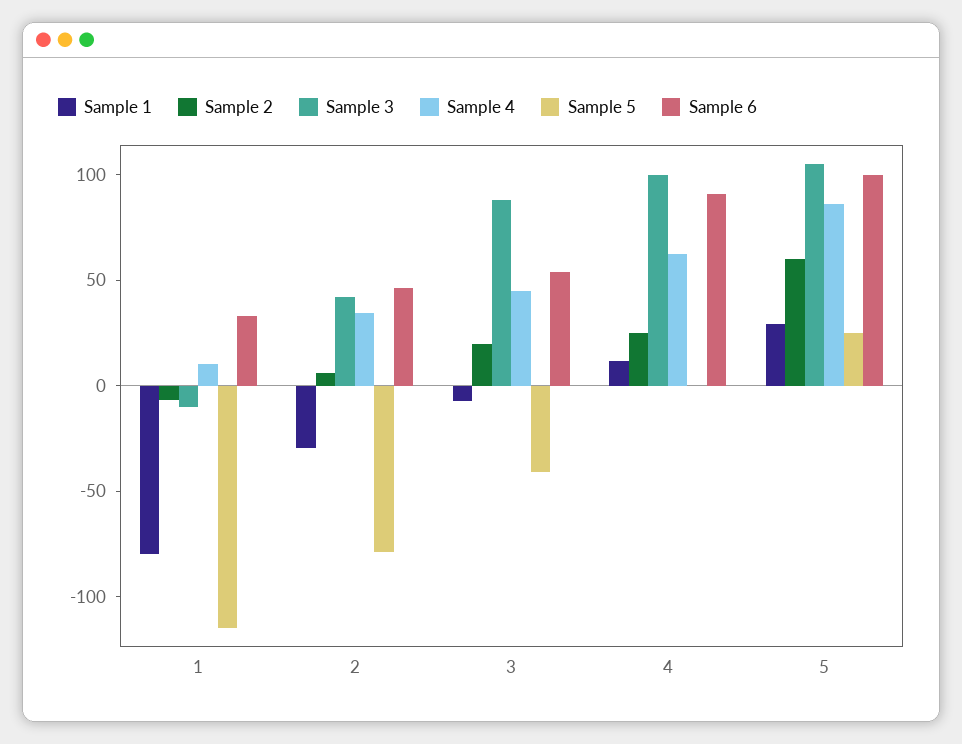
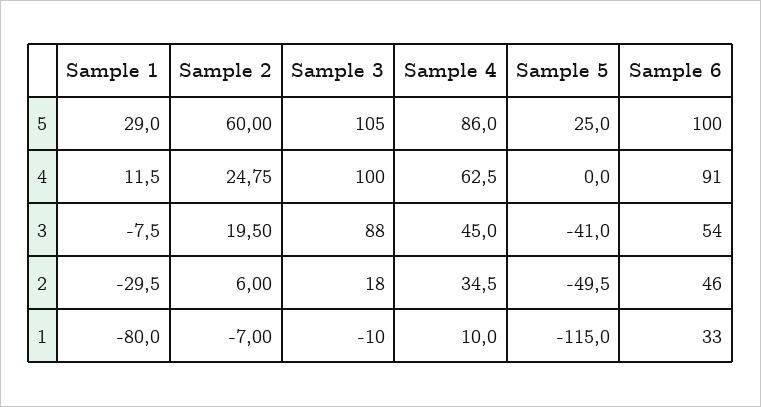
Sample 3, 2: 40 -> 18
Sample 5, 2: -80 -> -49.5

